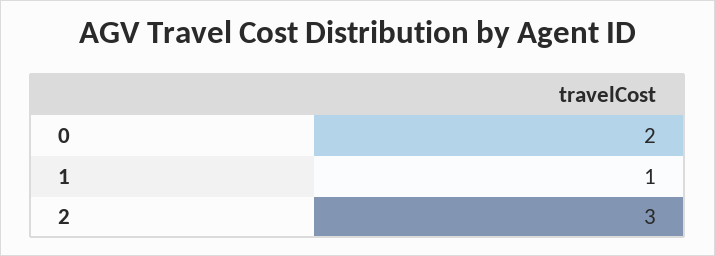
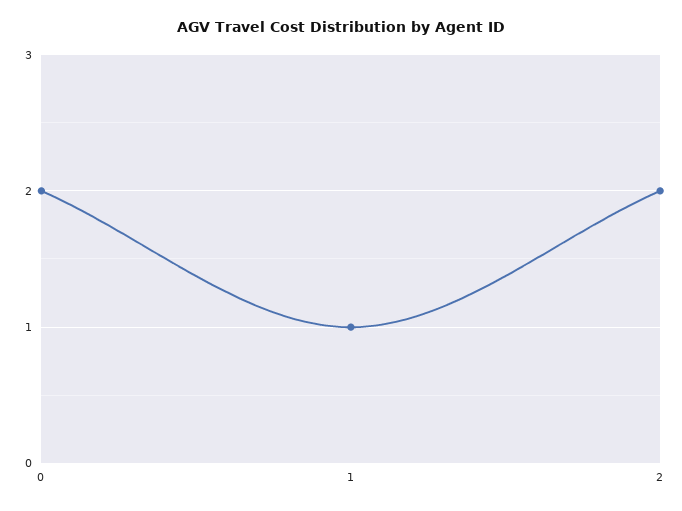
2: 3 -> 2

